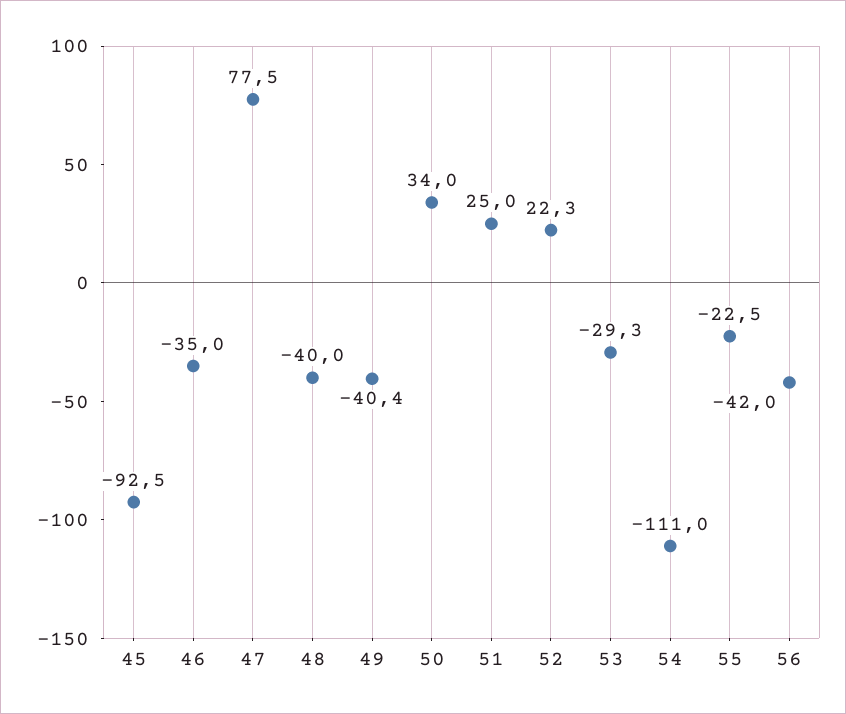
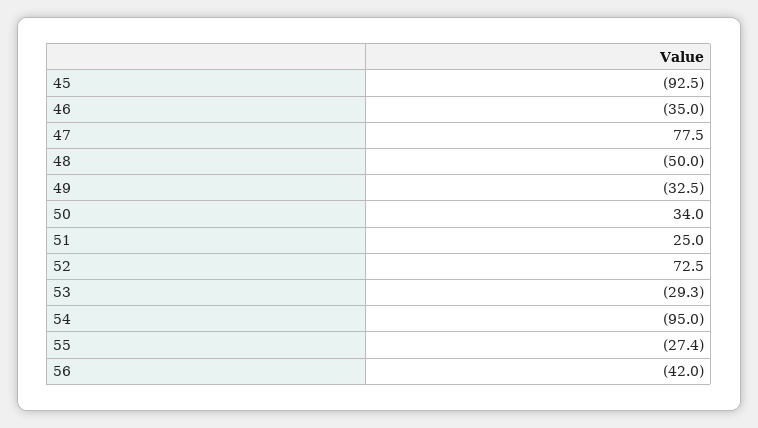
48: -40 -> -50
49: -40.4 -> -32.5
52: 22.3 -> 72.5
54: -111 -> -95
55: -22.5 -> -27.4

